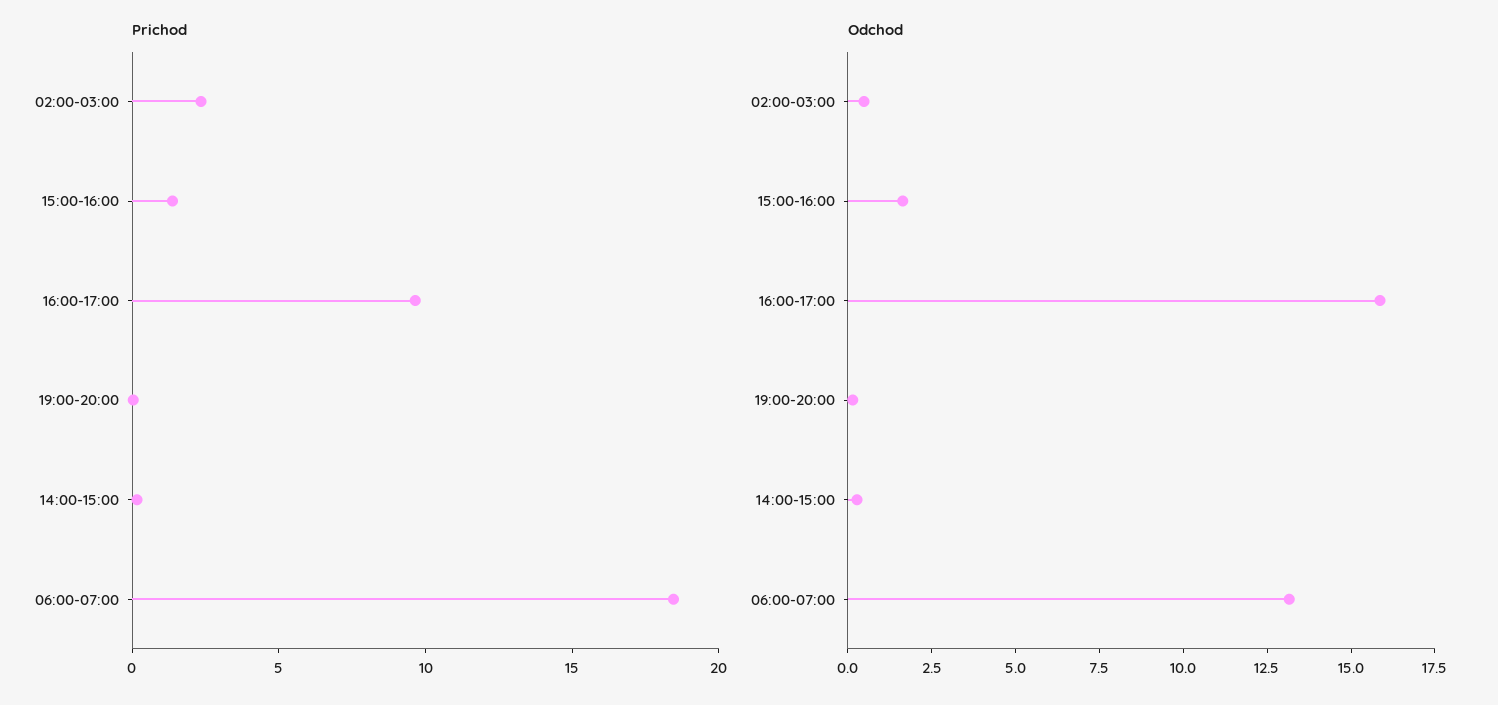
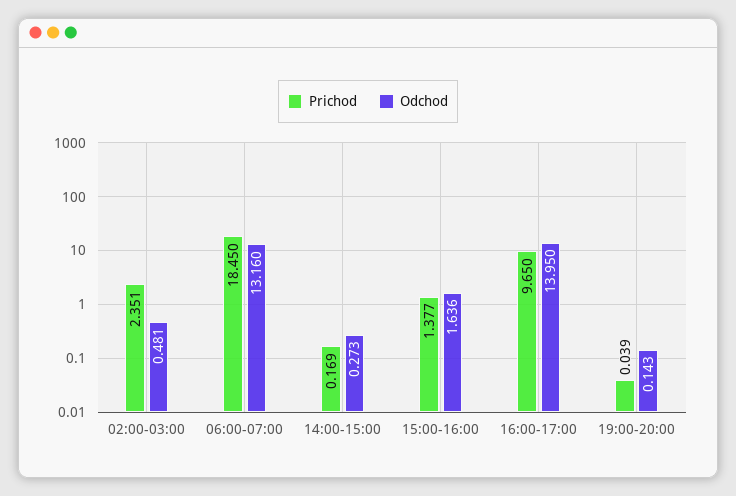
Odchod, 16:00-17:00: 16 -> 13.95

